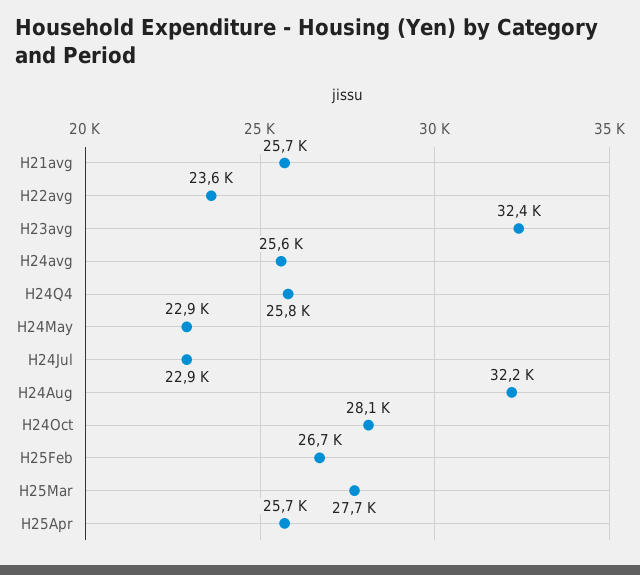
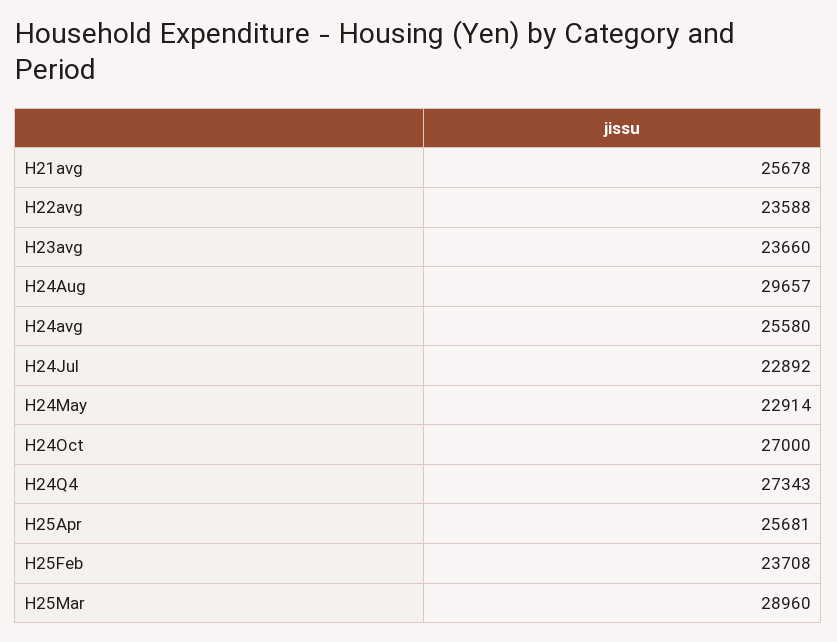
H23avg: 32400 -> 23660
H24Q4: 25800 -> 27343
H24Aug: 32200 -> 29657
H24Oct: 28100 -> 27000
H25Feb: 26700 -> 23708
H25Mar: 27700 -> 28960

